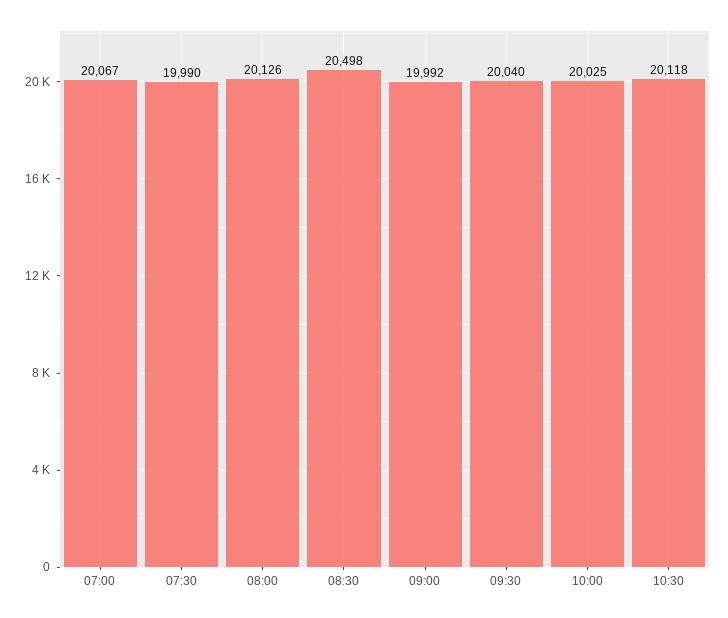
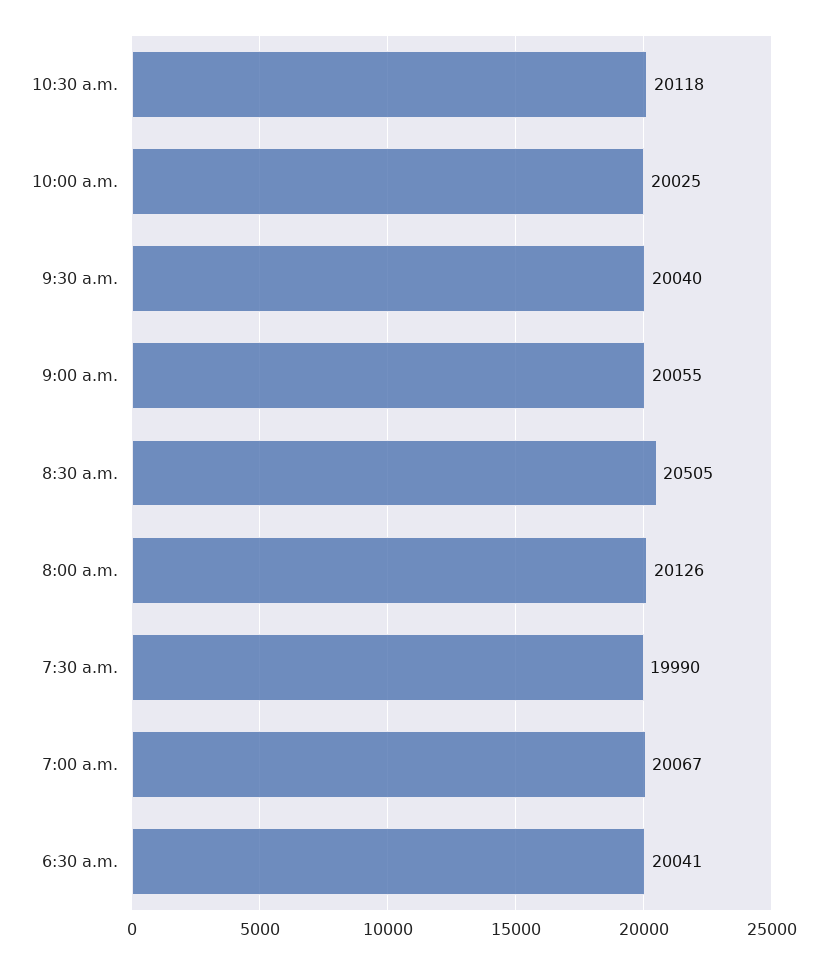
08:30: 20498 -> 20505
09:00: 19992 -> 20055
6:30 a.m.: none -> 20041

